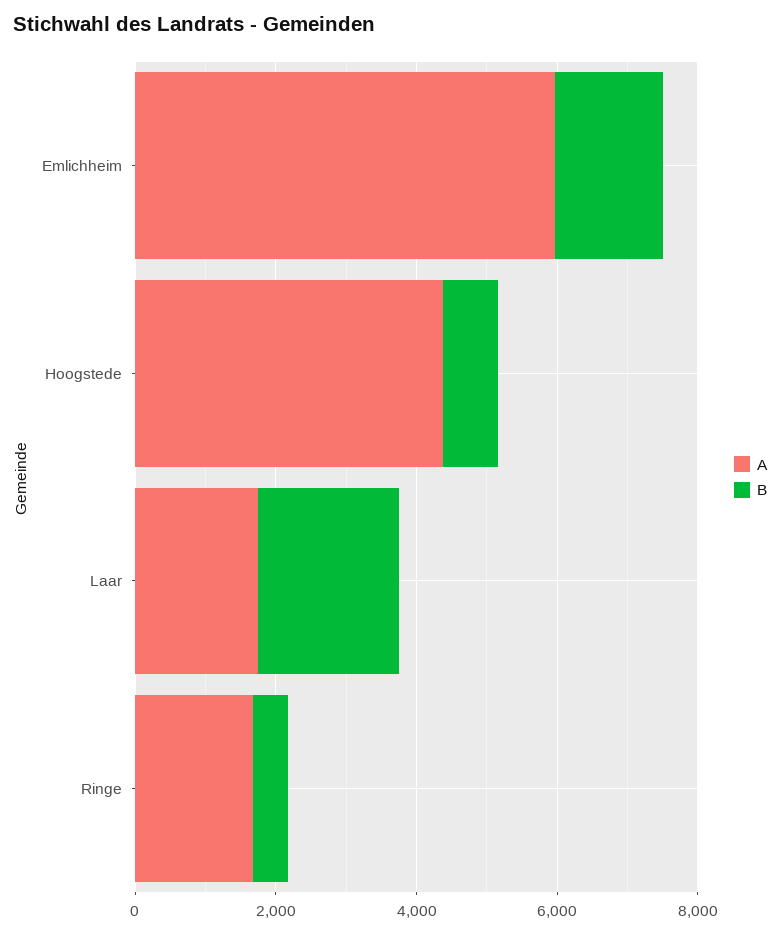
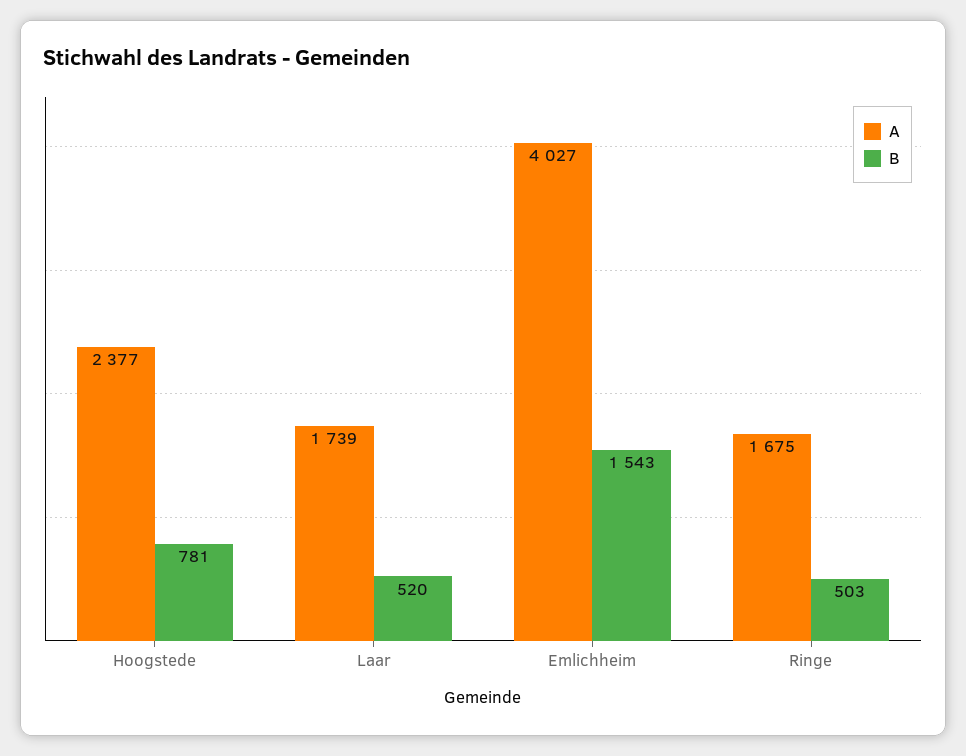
A, Emlichheim: 6000 -> 4027
A, Hoogstede: 4500 -> 2377
B, Laar: 2000 -> 520

